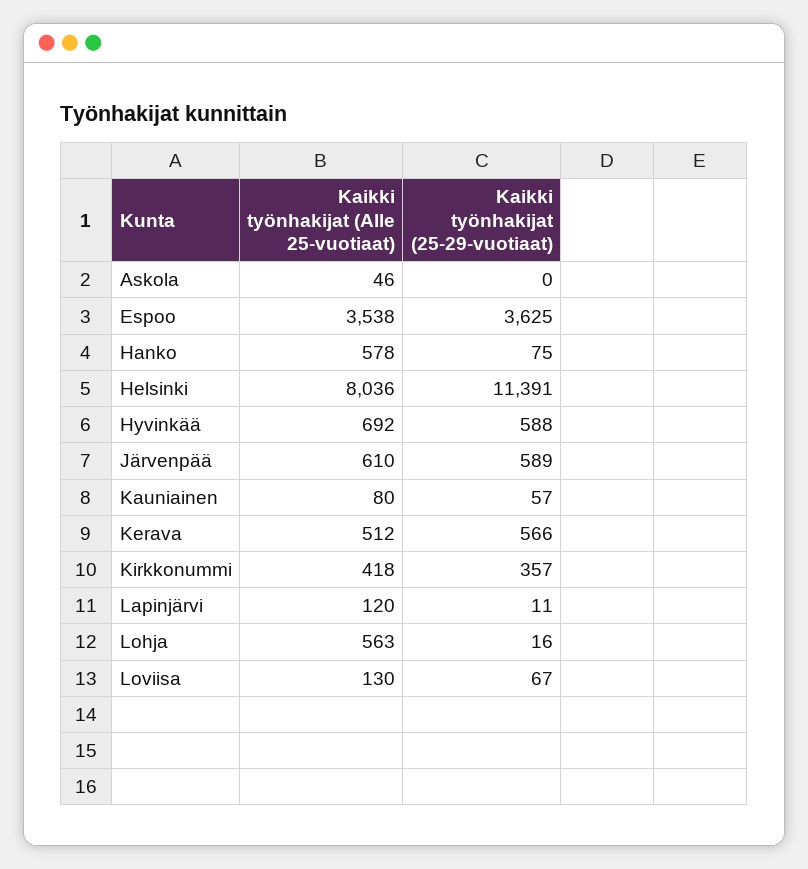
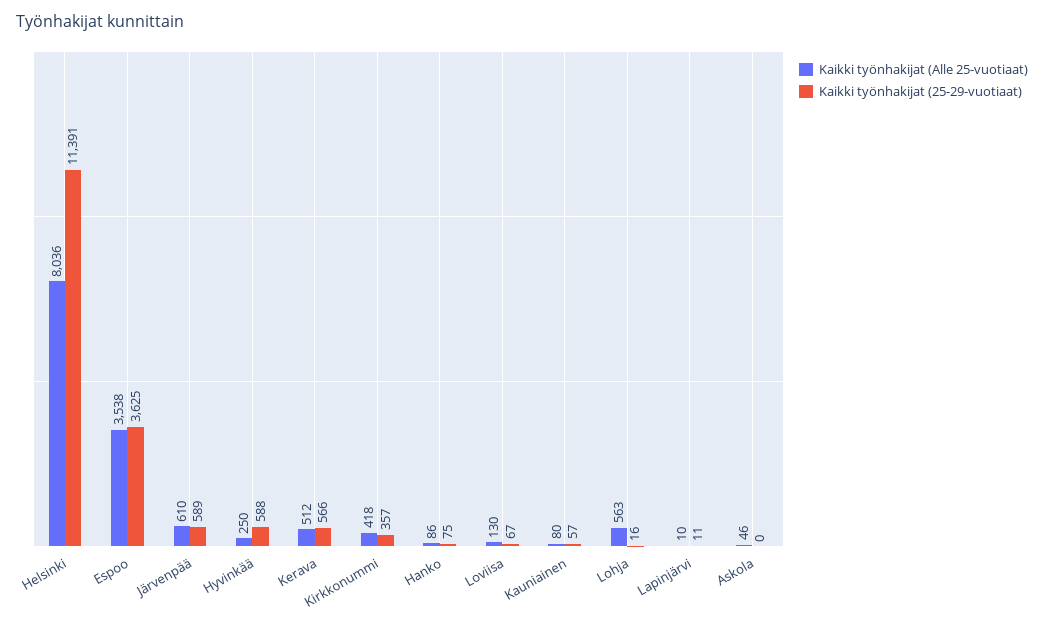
Kaikki työnhakijat (Alle 25-vuotiaat), Hanko: 578 -> 86
Kaikki työnhakijat (Alle 25-vuotiaat), Hyvinkää: 692 -> 250
Kaikki työnhakijat (Alle 25-vuotiaat), Lapinjärvi: 120 -> 10

